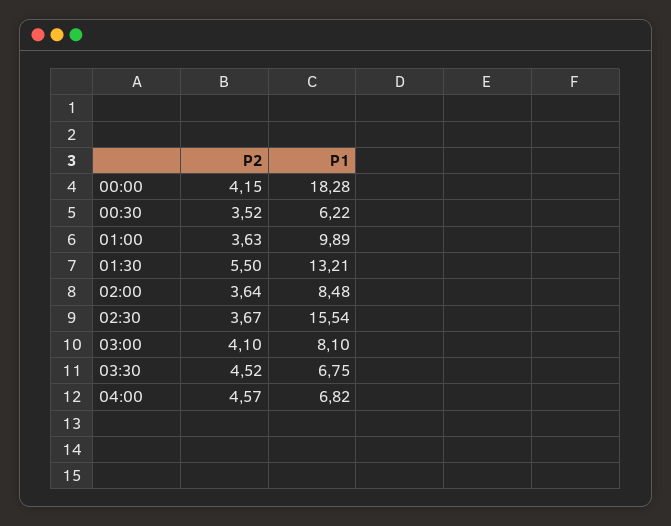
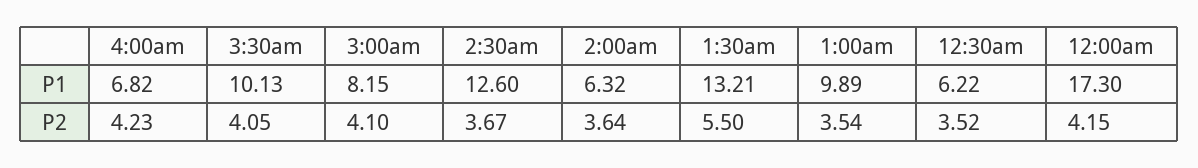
P1, 00:00: 18.28 -> 17.3
P2, 01:00: 3.63 -> 3.54
P1, 02:00: 8.48 -> 6.32
P1, 02:30: 15.54 -> 12.6
P1, 03:00: 8.1 -> 8.15
P2, 03:30: 4.52 -> 4.05
P1, 03:30: 6.75 -> 10.13
P2, 04:00: 4.57 -> 4.23

